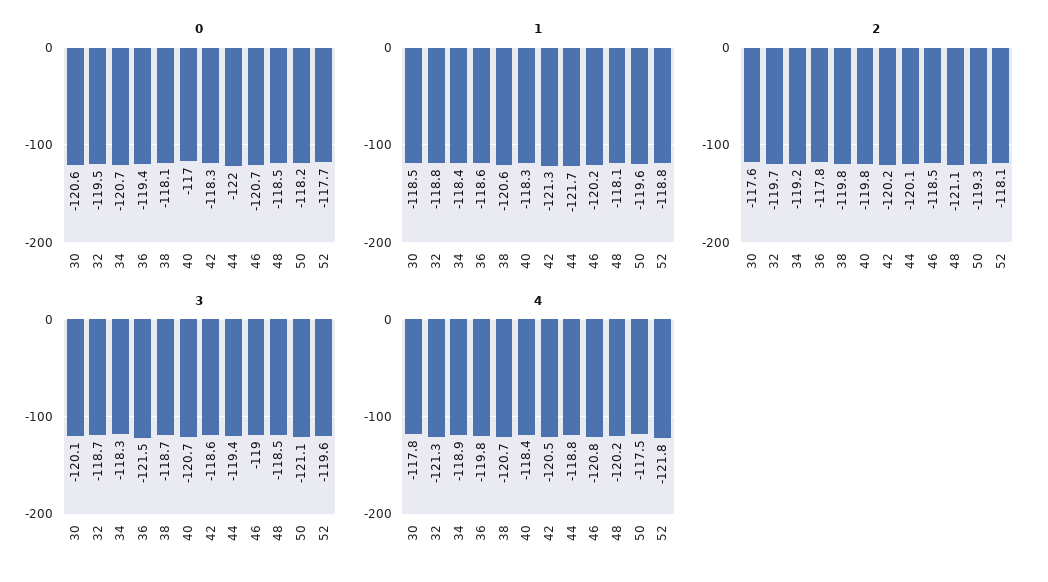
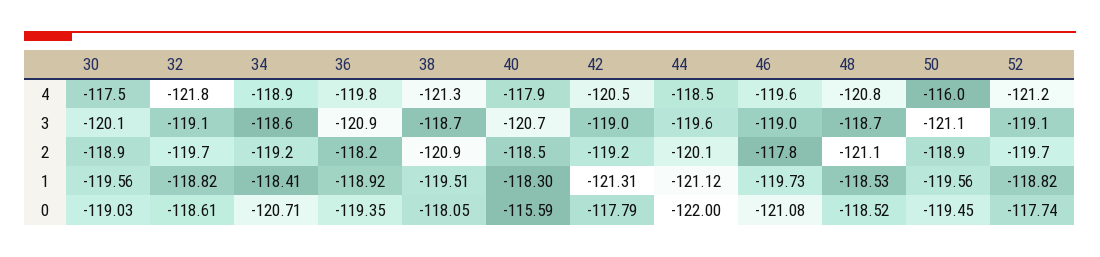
0, 30: -120.6 -> -119.03
0, 32: -119.5 -> -118.61
0, 40: -117 -> -115.59
0, 42: -118.3 -> -117.79
0, 46: -120.7 -> -121.08
0, 50: -118.2 -> -119.45
1, 30: -118.5 -> -119.56
1, 36: -118.6 -> -118.92
1, 38: -120.6 -> -119.51
1, 44: -121.7 -> -121.12
1, 46: -120.2 -> -119.73
1, 48: -118.1 -> -118.53
2, 30: -117.6 -> -118.9
2, 36: -117.8 -> -118.2
2, 38: -119.8 -> -120.9
2, 40: -119.8 -> -118.5
2, 42: -120.2 -> -119.2
2, 46: -118.5 -> -117.8
2, 50: -119.3 -> -118.9
2, 52: -118.1 -> -119.7
3, 32: -118.7 -> -119.1
3, 34: -118.3 -> -118.6
3, 36: -121.5 -> -120.9
3, 42: -118.6 -> -119
3, 44: -119.4 -> -119.6
3, 48: -118.5 -> -118.7
3, 52: -119.6 -> -119.1
4, 30: -117.8 -> -117.5
4, 32: -121.3 -> -121.8
4, 38: -120.7 -> -121.3
4, 40: -118.4 -> -117.9
4, 44: -118.8 -> -118.5
4, 46: -120.8 -> -119.6
4, 48: -120.2 -> -120.8
4, 50: -117.5 -> -116
4, 52: -121.8 -> -121.2

